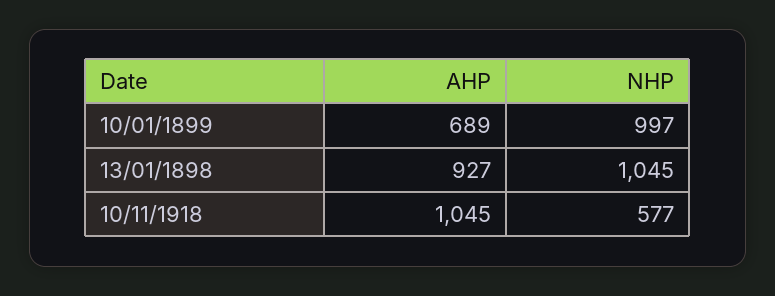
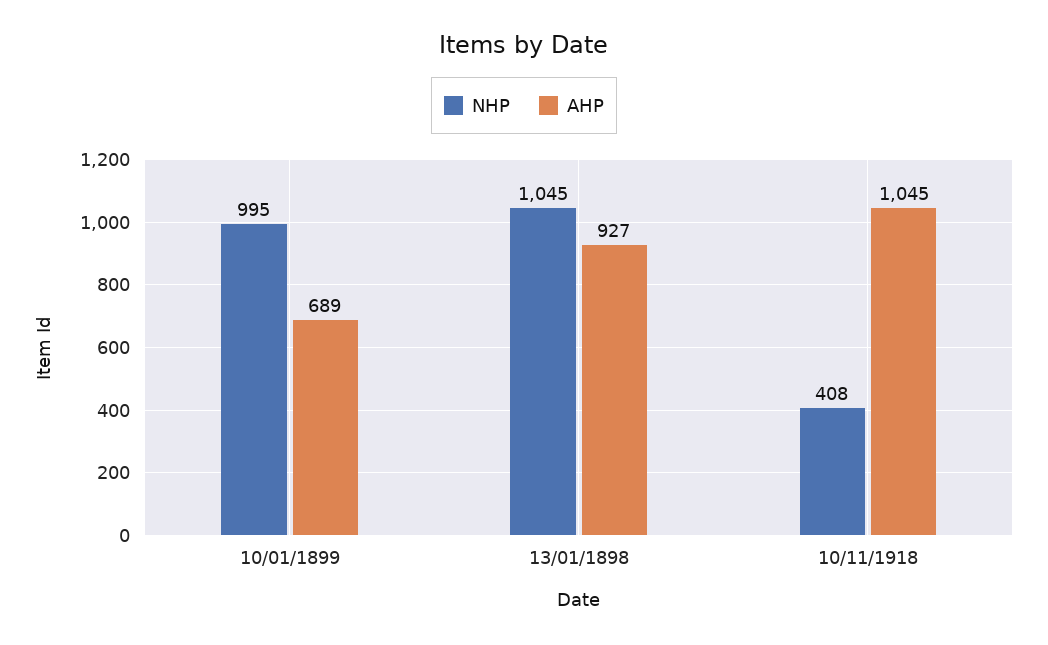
NHP, 10/01/1899: 997 -> 995
NHP, 10/11/1918: 577 -> 408

